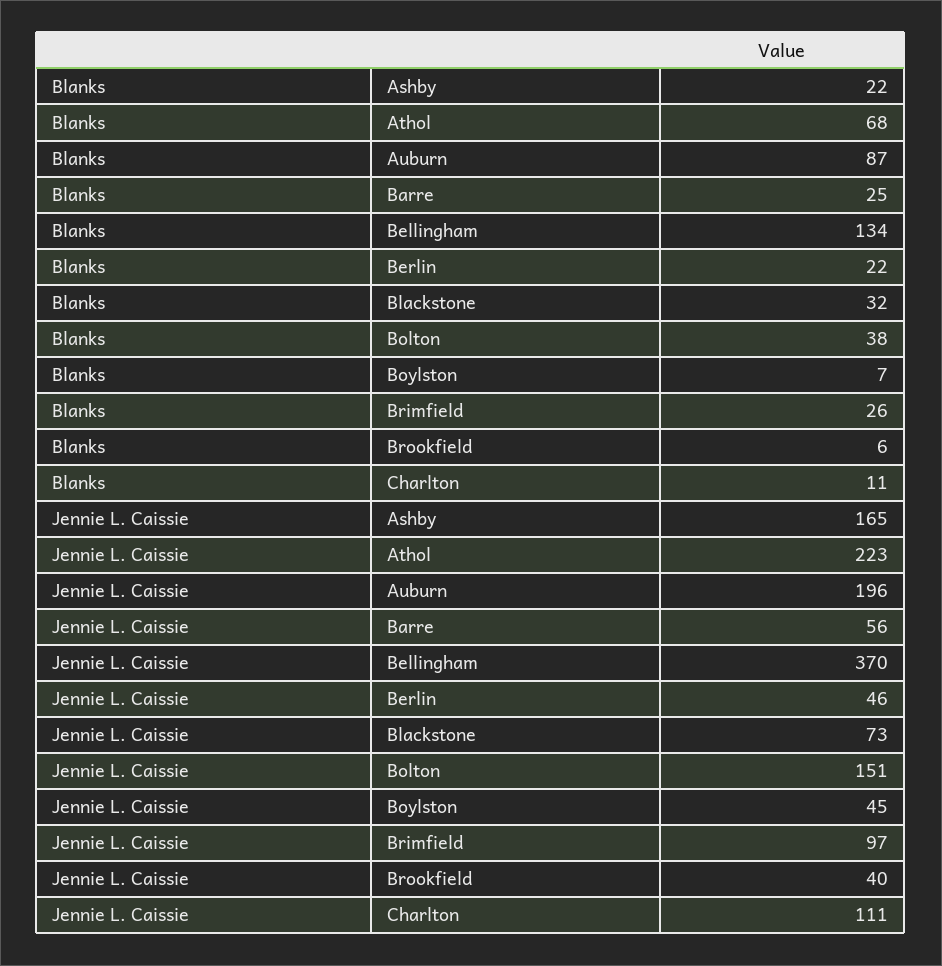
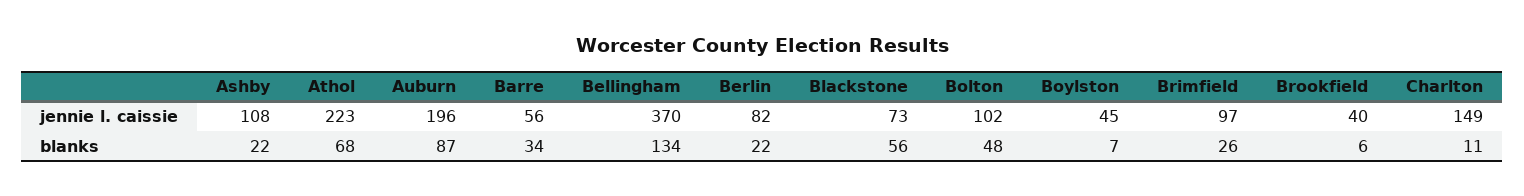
Blanks, Barre: 25 -> 34
Blanks, Blackstone: 32 -> 56
Blanks, Bolton: 38 -> 48
Jennie L. Caissie, Ashby: 165 -> 108
Jennie L. Caissie, Berlin: 46 -> 82
Jennie L. Caissie, Bolton: 151 -> 102
Jennie L. Caissie, Charlton: 111 -> 149

